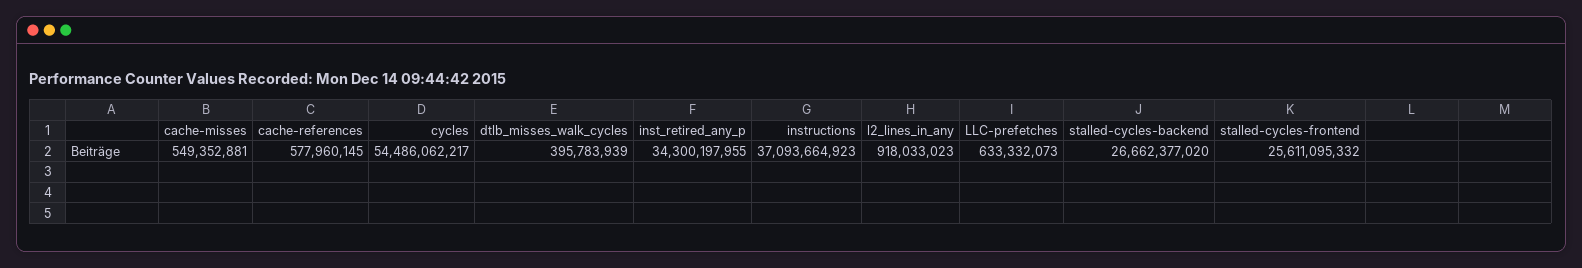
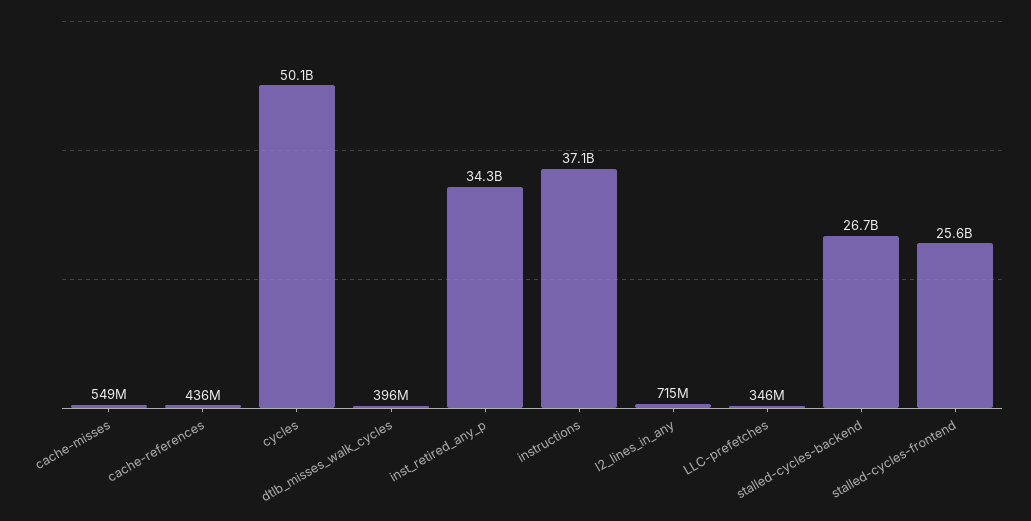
cache-references: 577960145 -> 436000000
cycles: 54486062217 -> 50100000000
l2_lines_in_any: 918033023 -> 715000000
LLC-prefetches: 633332073 -> 346000000

